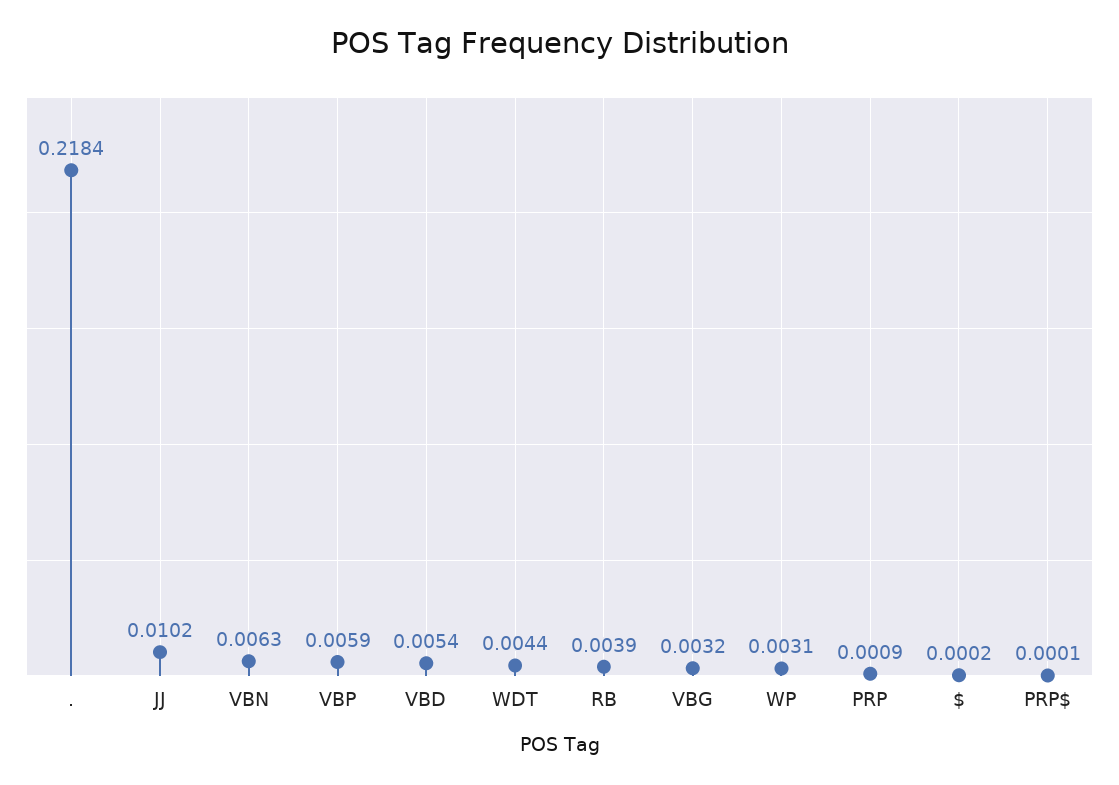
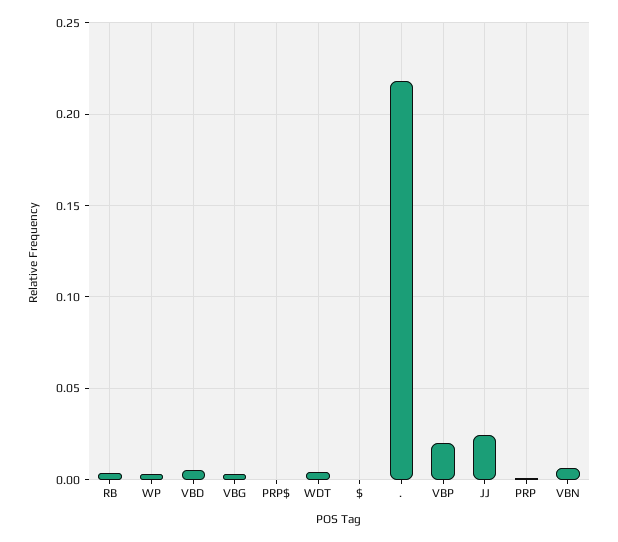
JJ: 0.0102 -> 0.025
VBP: 0.0059 -> 0.02

